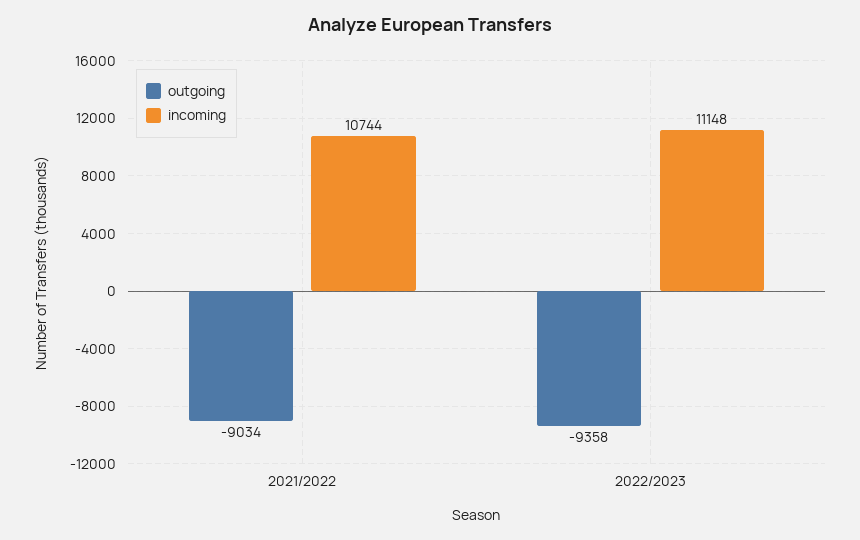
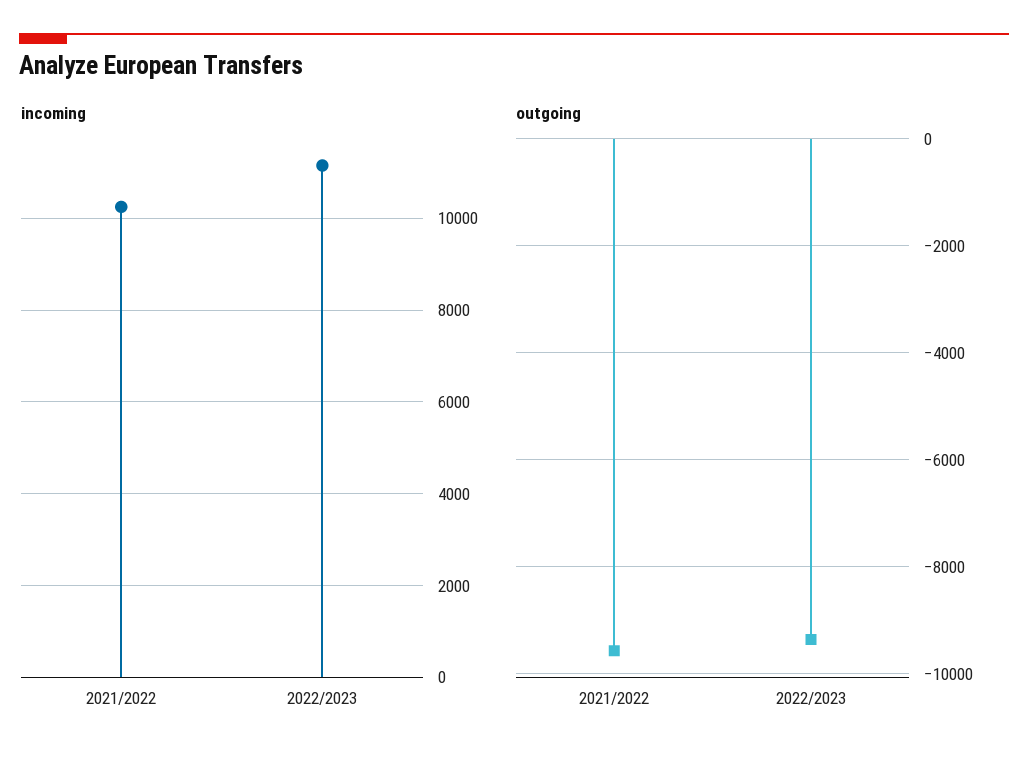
outgoing, 2021/2022: -9034 -> -9600
incoming, 2021/2022: 10744 -> 10200

